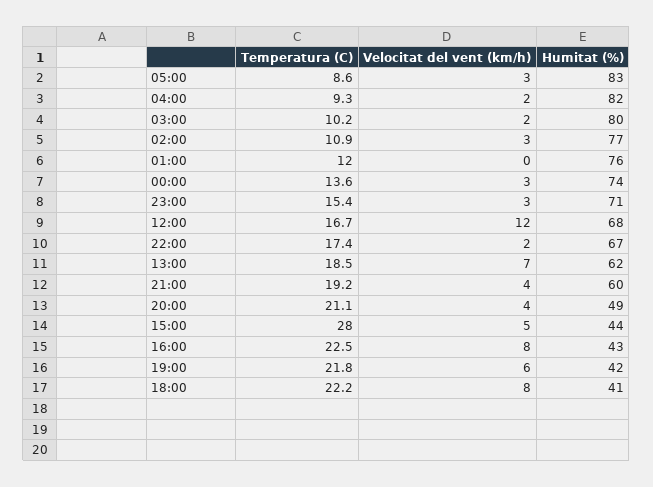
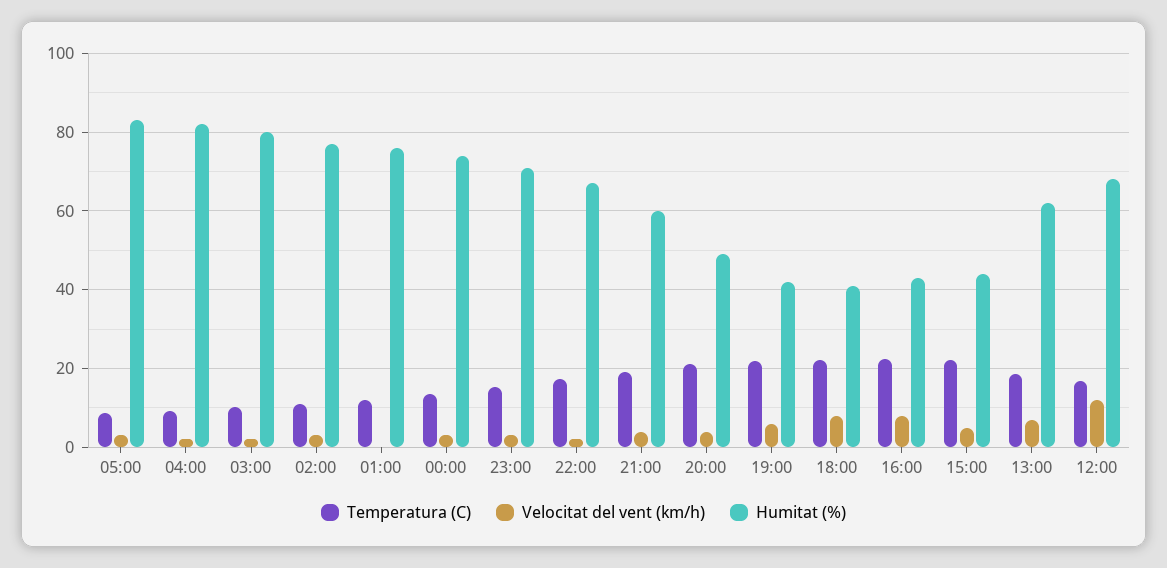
Temperatura (C), 15:00: 28 -> 22

